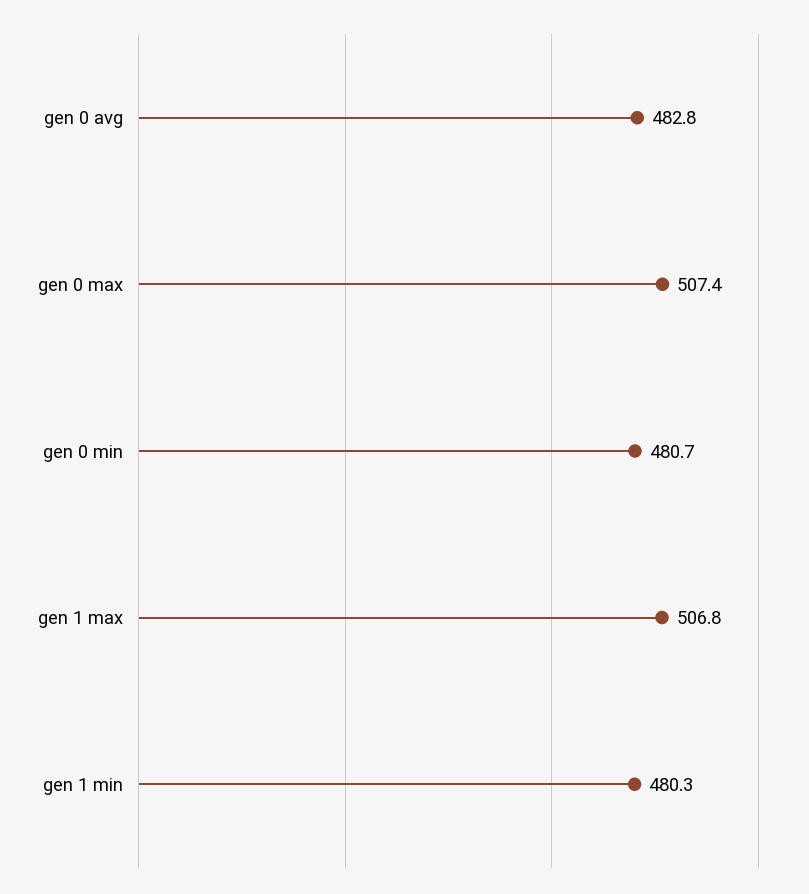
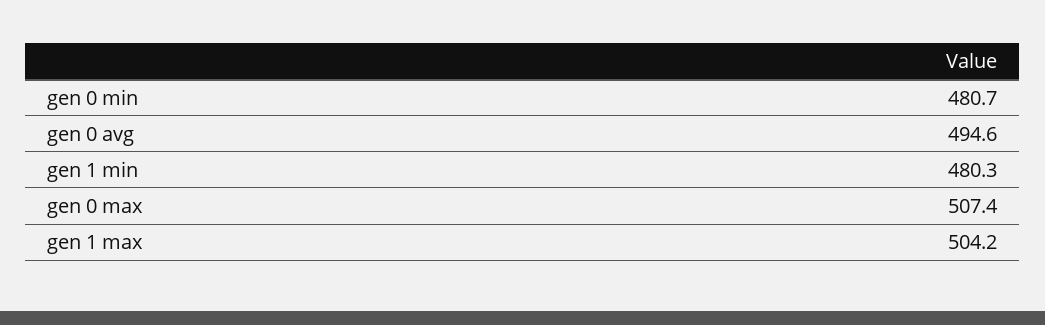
gen 0 avg: 482.8 -> 494.6
gen 1 max: 506.8 -> 504.2

